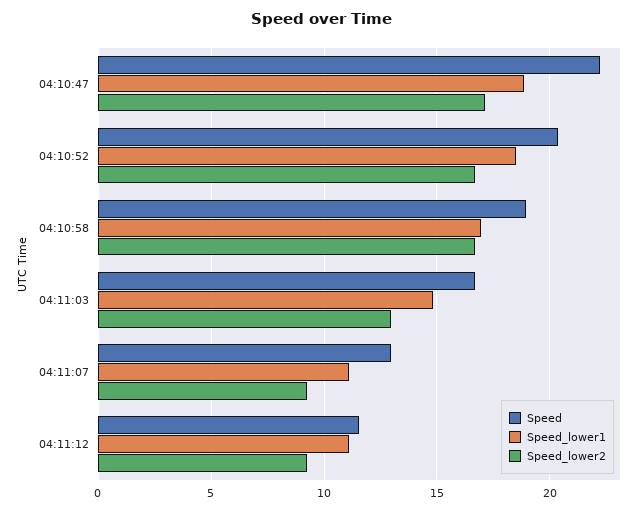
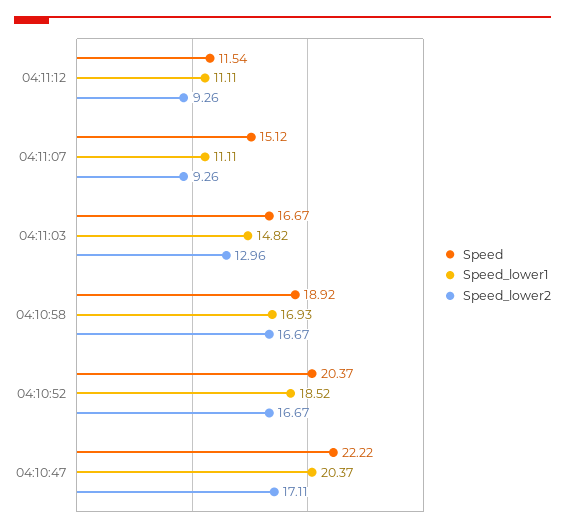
Speed_lower1, 04:10:47: 19 -> 20.37
Speed, 04:11:07: 13 -> 15.12

